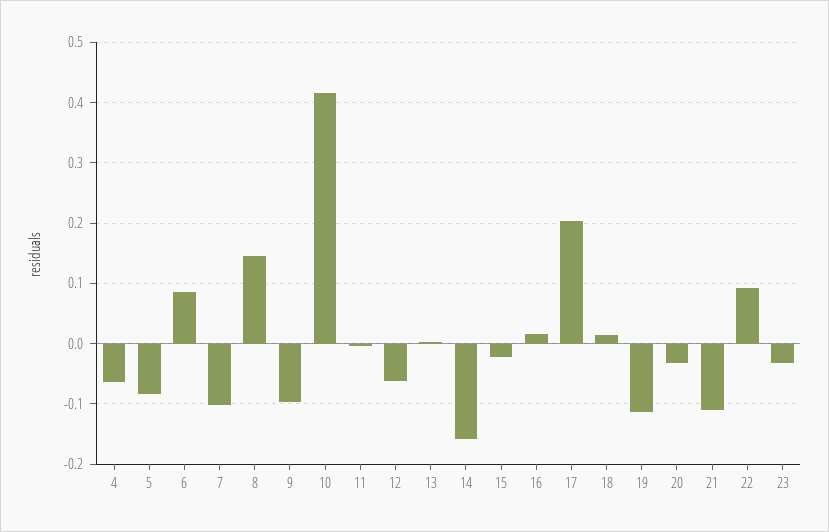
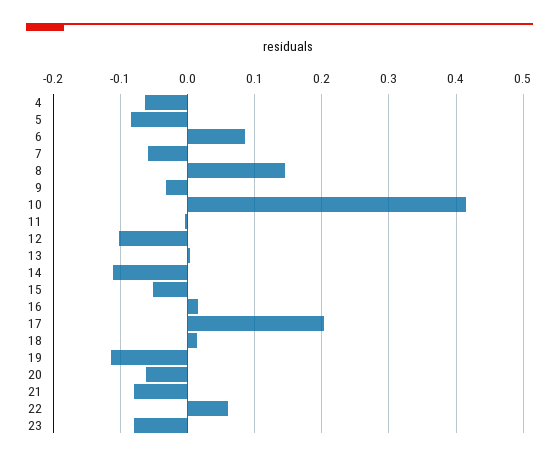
7: -0.1 -> -0.06
9: -0.1 -> -0.03
12: -0.06 -> -0.1
14: -0.16 -> -0.11
15: -0.02 -> -0.05
20: -0.03 -> -0.06
21: -0.11 -> -0.08
22: 0.09 -> 0.06
23: -0.03 -> -0.08

